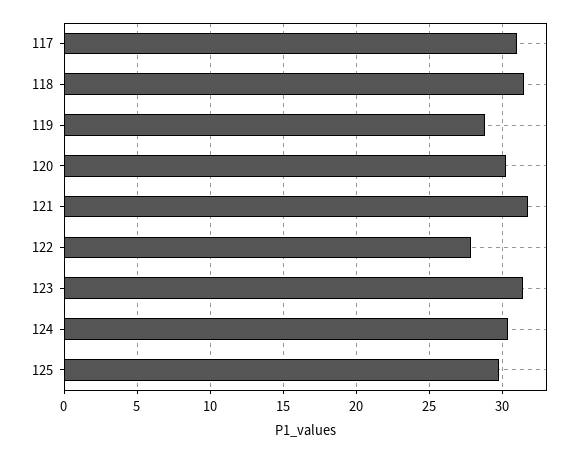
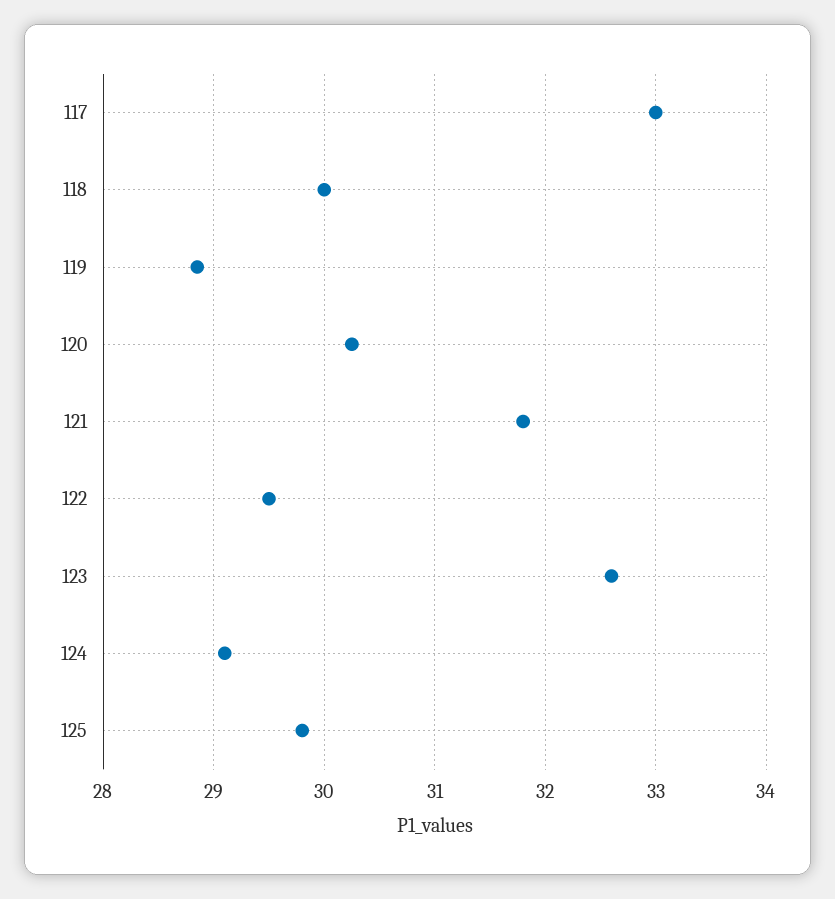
117: 31 -> 33
118: 31.5 -> 30
122: 28 -> 29.5
123: 31.5 -> 32.6
124: 30.5 -> 29.1

